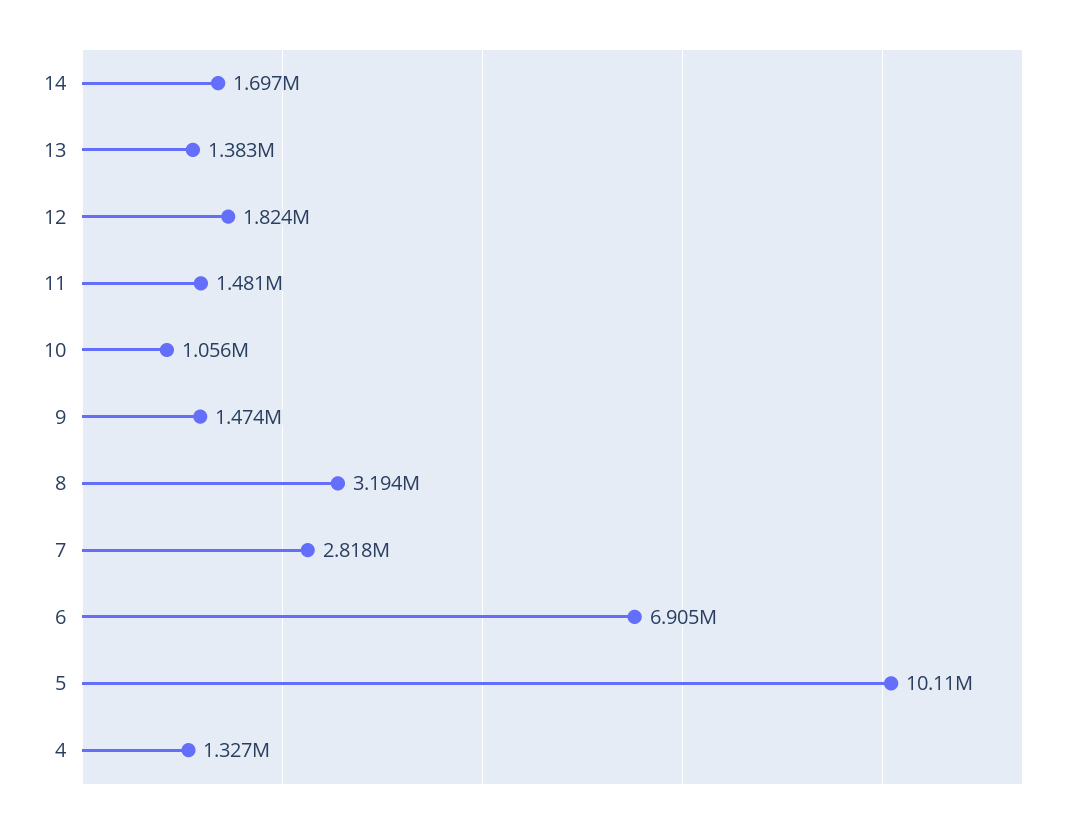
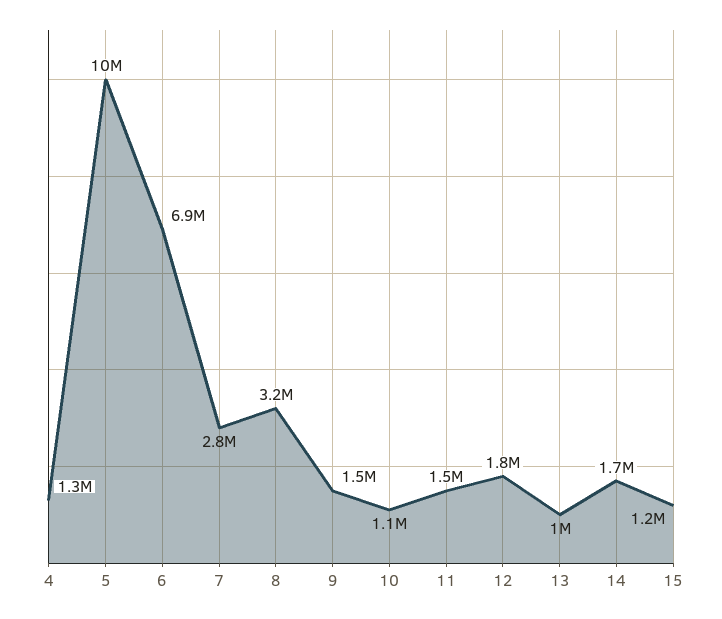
13: 1383000 -> 1000000
15: none -> 1200000

